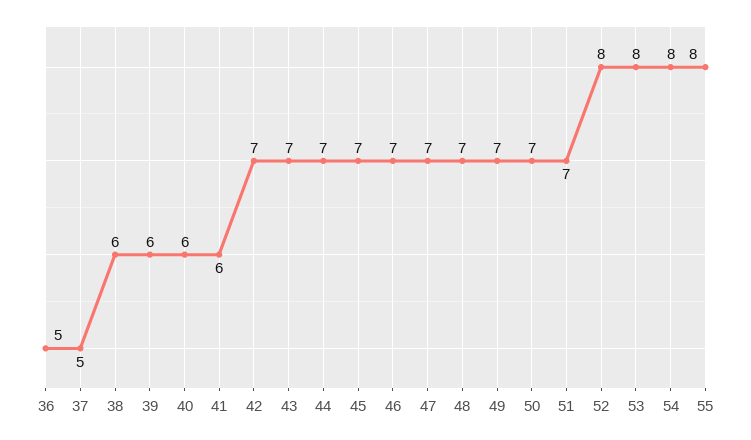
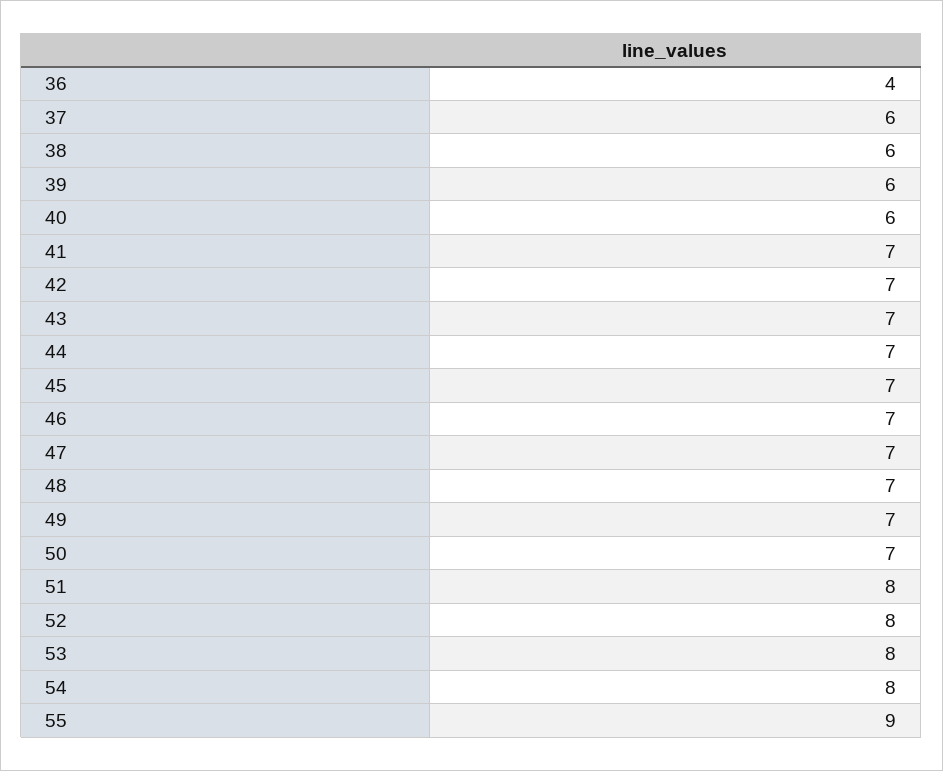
36: 5 -> 4
37: 5 -> 6
41: 6 -> 7
51: 7 -> 8
55: 8 -> 9

